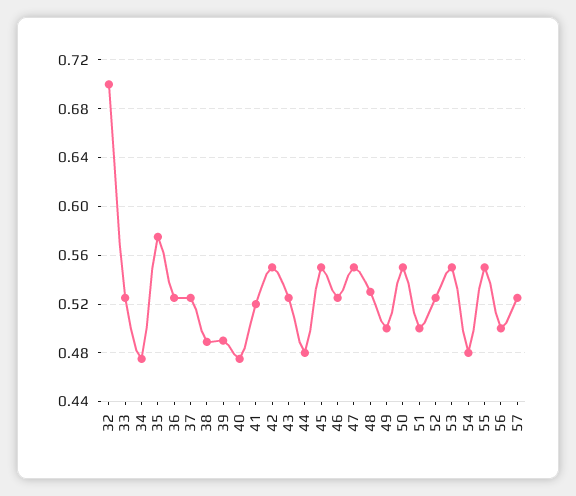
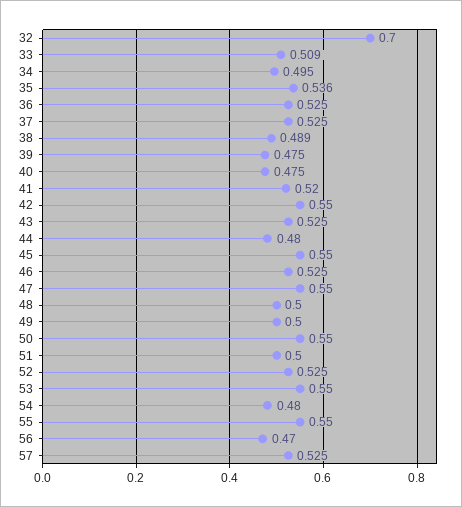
33: 0.525 -> 0.509
34: 0.475 -> 0.495
35: 0.575 -> 0.536
39: 0.49 -> 0.475
48: 0.53 -> 0.5
56: 0.5 -> 0.47

